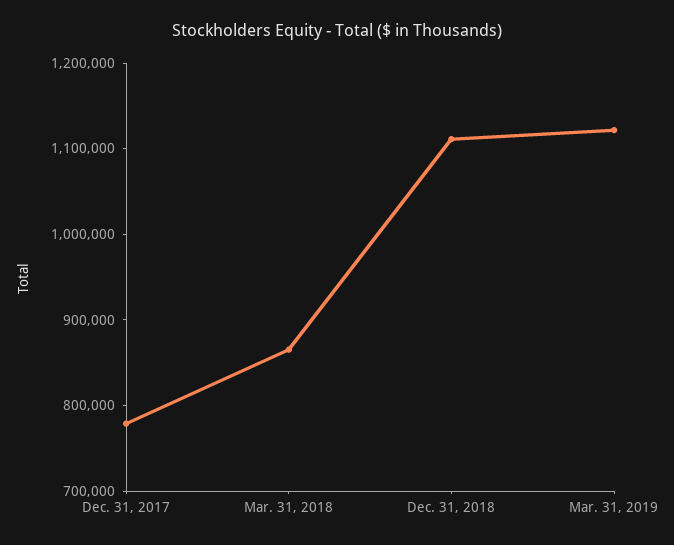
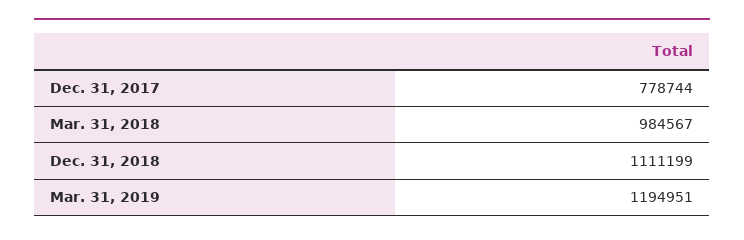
Mar. 31, 2018: 860000 -> 984567
Mar. 31, 2019: 1120000 -> 1194951

